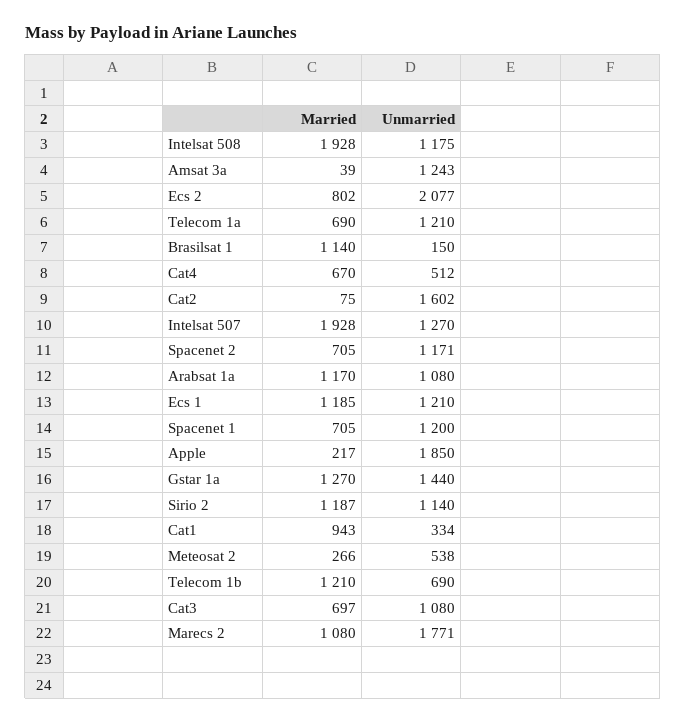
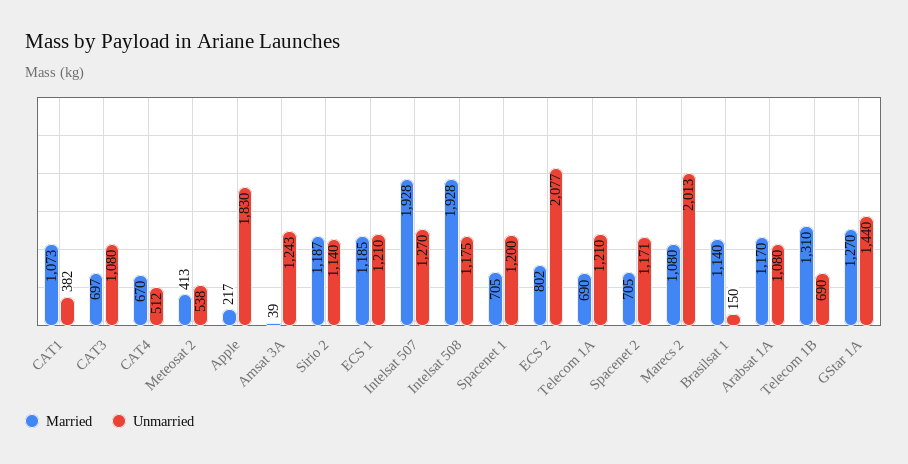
Married, Cat2: 75 -> none
Unmarried, Cat2: 1602 -> none
Unmarried, Apple: 1850 -> 1830
Married, Cat1: 943 -> 1073
Unmarried, Cat1: 334 -> 382
Married, Meteosat 2: 266 -> 413
Married, Telecom 1b: 1210 -> 1310
Unmarried, Marecs 2: 1771 -> 2013

